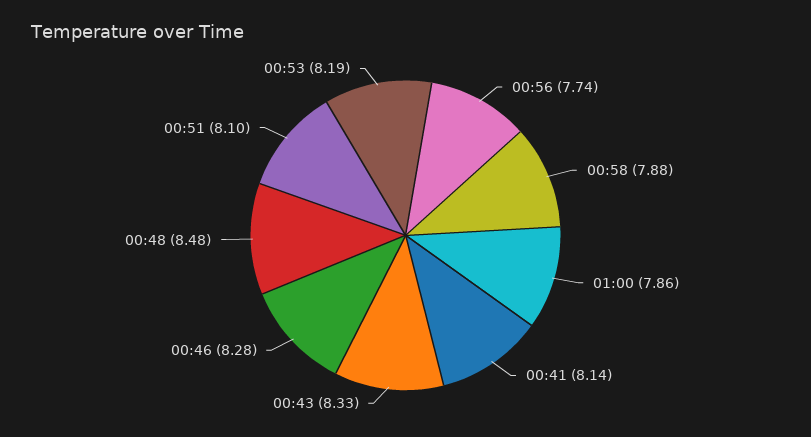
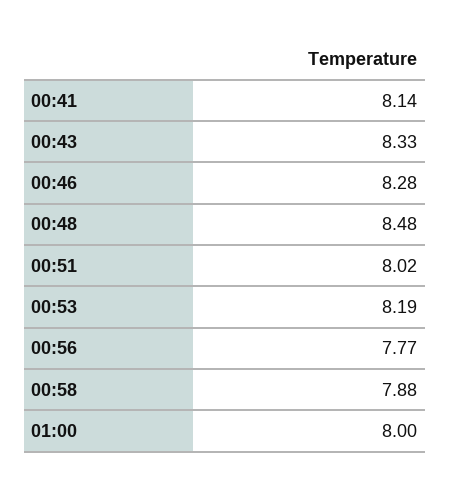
00:56: 7.74 -> 7.77
01:00: 7.86 -> 8
00:51: 8.1 -> 8.02

